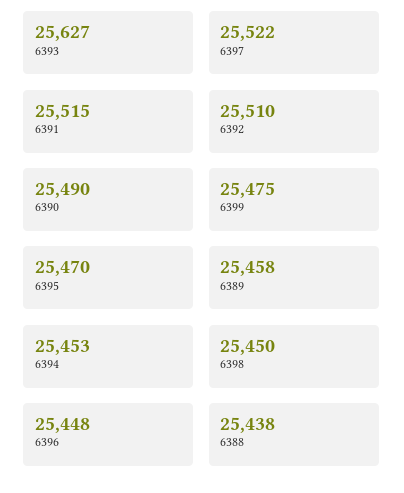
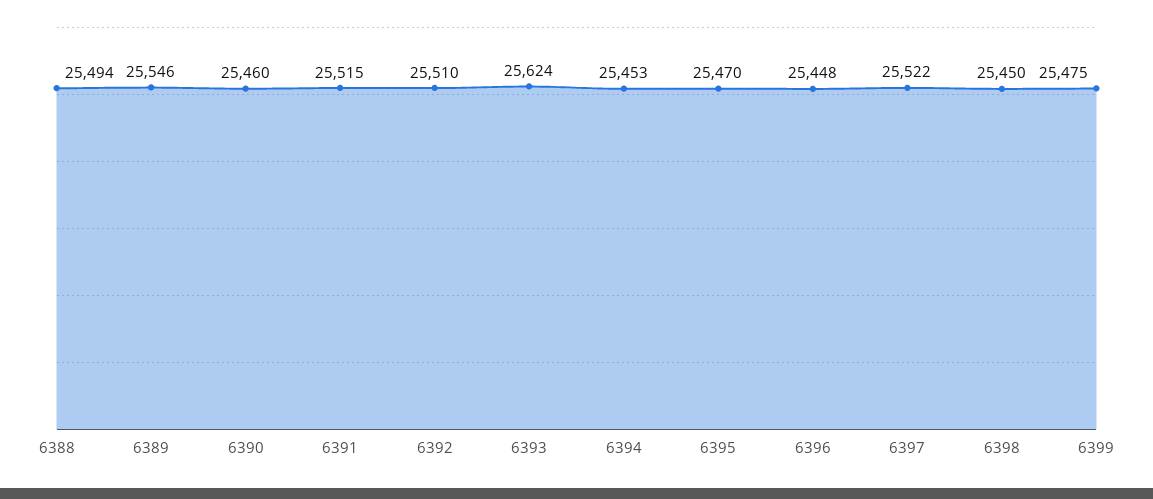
6393: 25627 -> 25624
6390: 25490 -> 25460
6389: 25458 -> 25546
6388: 25438 -> 25494

